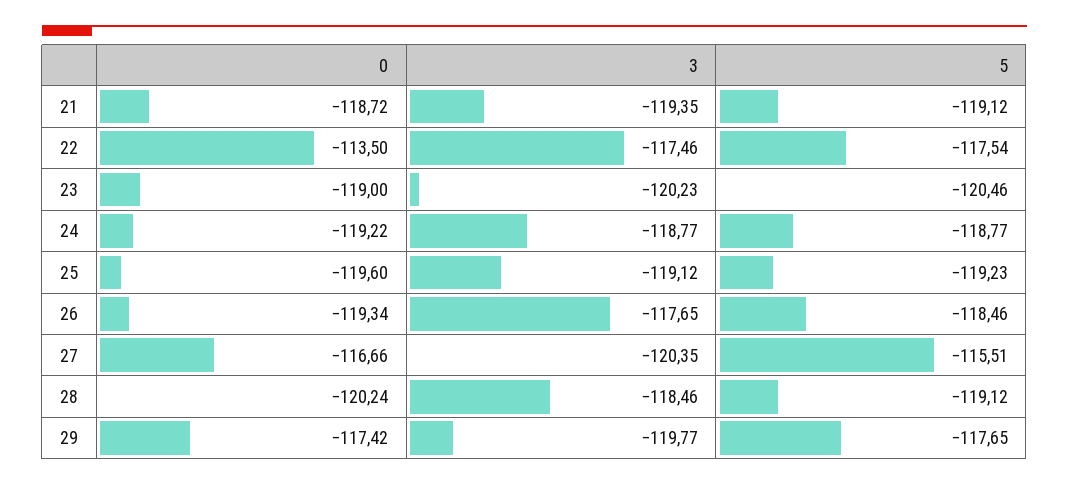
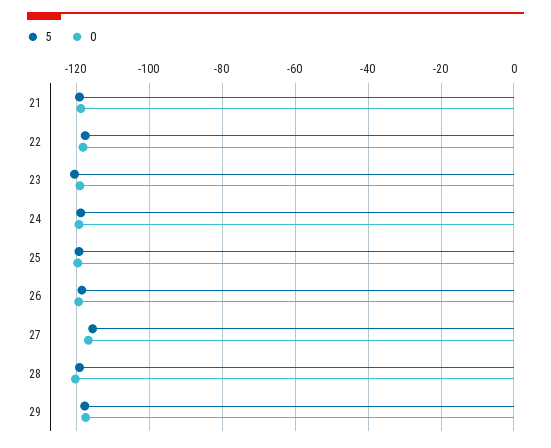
3, 21: -119.35 -> none
0, 22: -113.5 -> -118
3, 22: -117.46 -> none
3, 23: -120.23 -> none
3, 24: -118.77 -> none
3, 25: -119.12 -> none
3, 26: -117.65 -> none
3, 27: -120.35 -> none
3, 28: -118.46 -> none
3, 29: -119.77 -> none

